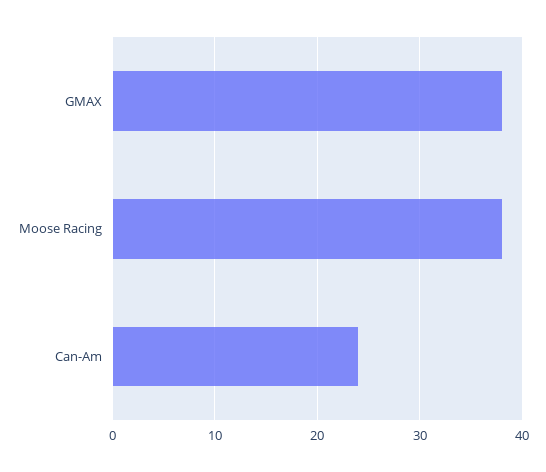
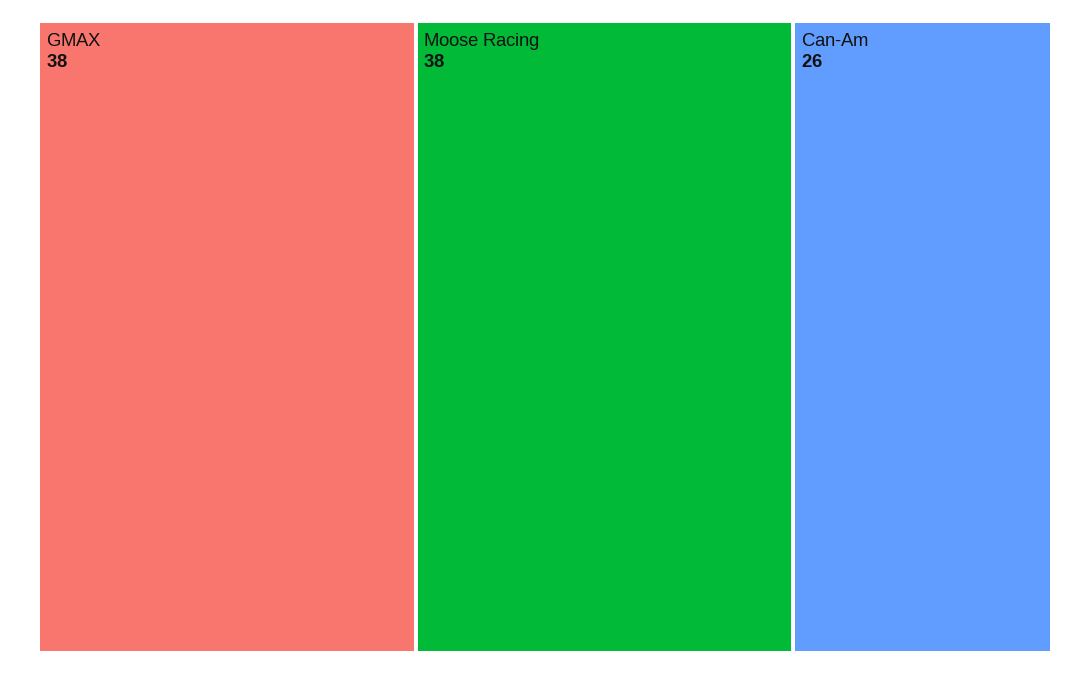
Can-Am: 24 -> 26

